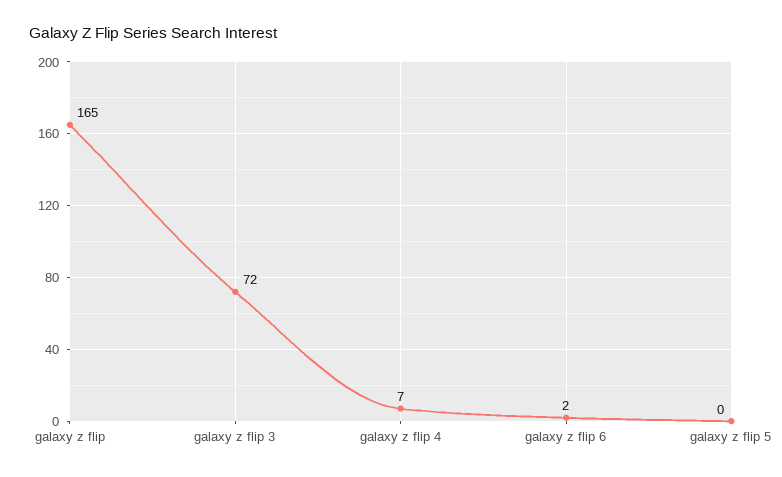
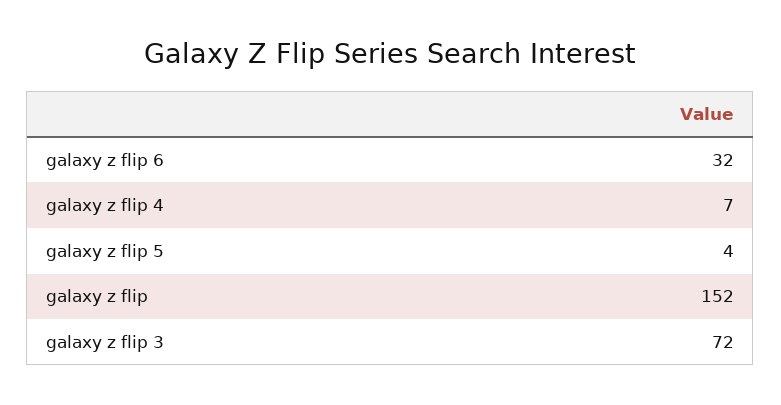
galaxy z flip: 165 -> 152
galaxy z flip 6: 2 -> 32
galaxy z flip 5: 0 -> 4

